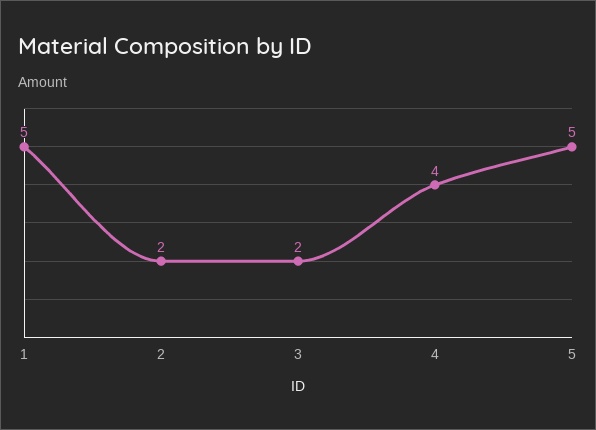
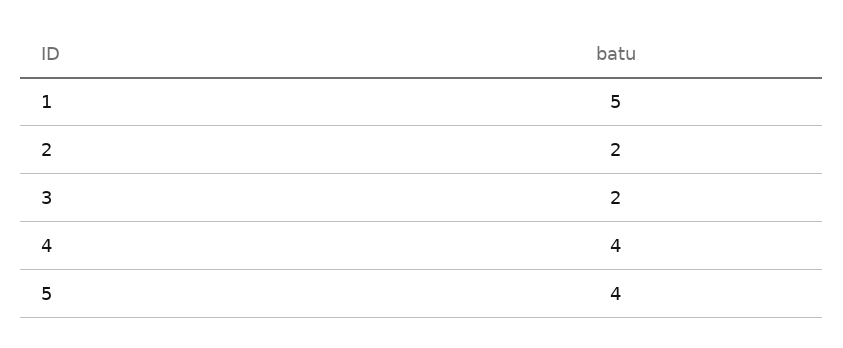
5: 5 -> 4

